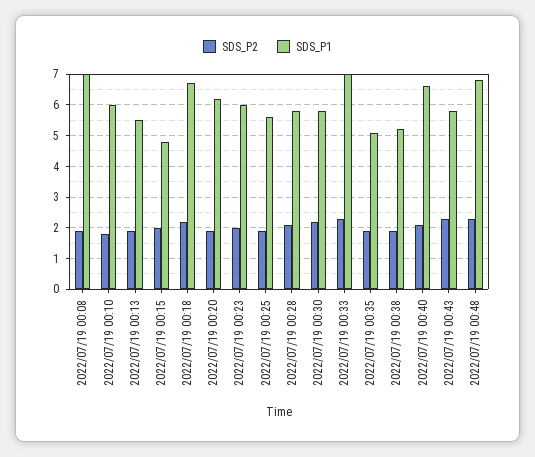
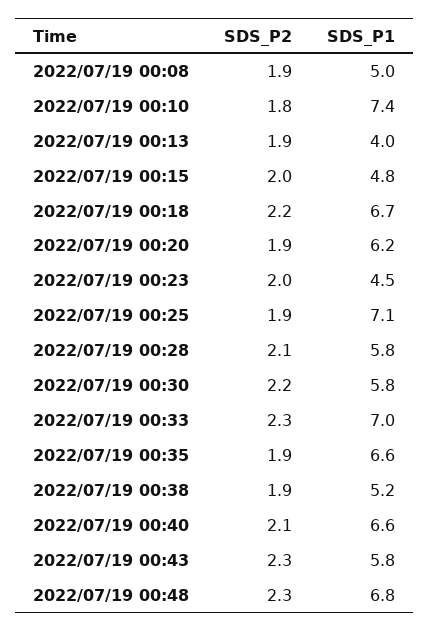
SDS_P1, 2022/07/19 00:08: 7 -> 5
SDS_P1, 2022/07/19 00:10: 6 -> 7.4
SDS_P1, 2022/07/19 00:13: 5.5 -> 4
SDS_P1, 2022/07/19 00:23: 6 -> 4.5
SDS_P1, 2022/07/19 00:25: 5.5 -> 7.1
SDS_P1, 2022/07/19 00:35: 5 -> 6.6

